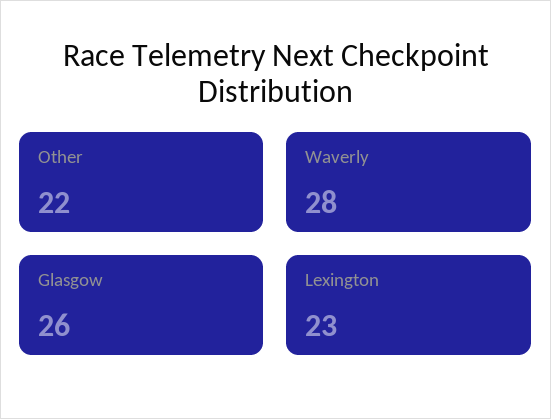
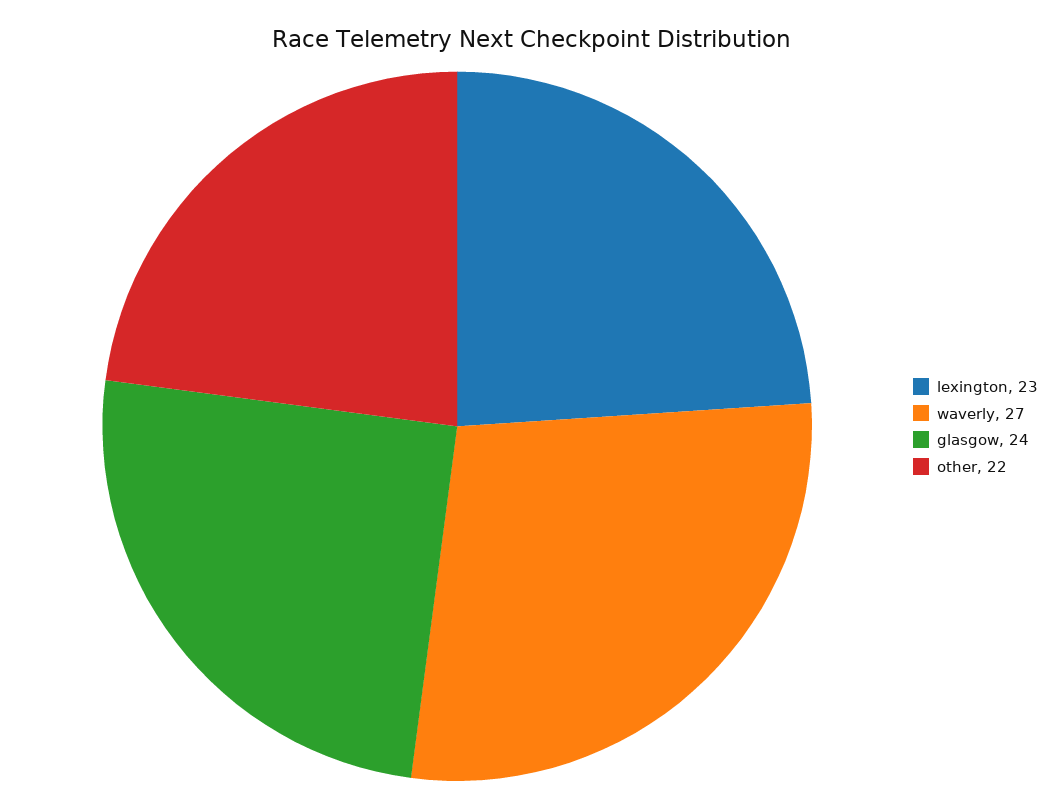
Waverly: 28 -> 27
Glasgow: 26 -> 24

